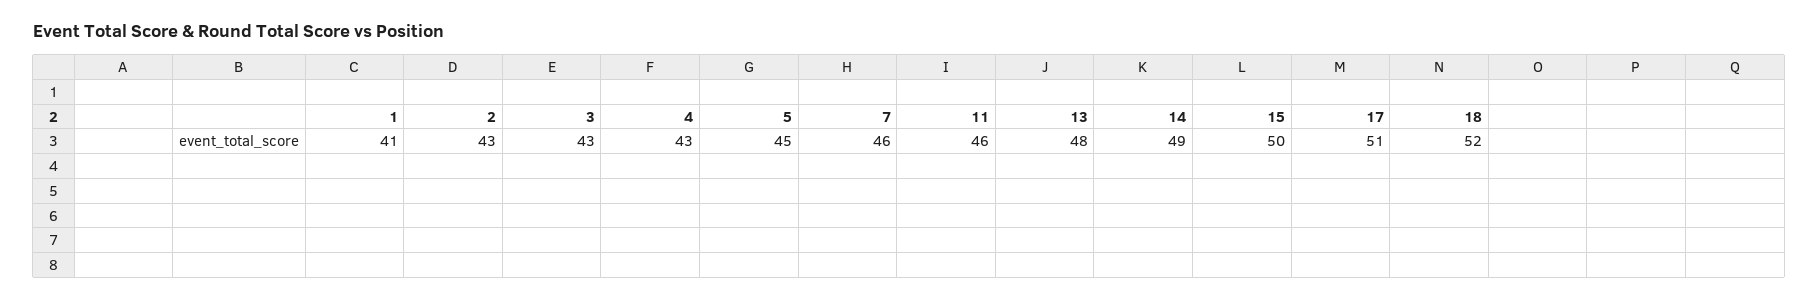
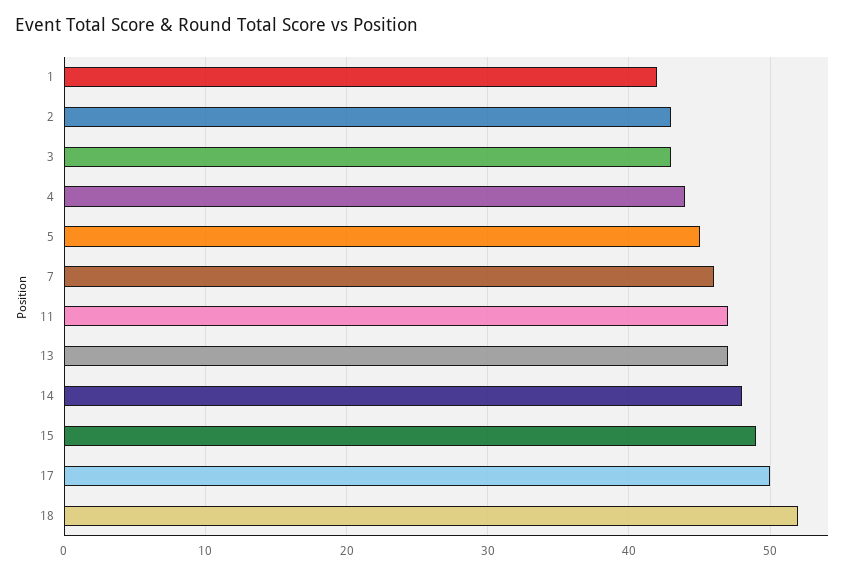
1: 41 -> 42
4: 43 -> 44
11: 46 -> 47
13: 48 -> 47
14: 49 -> 48
15: 50 -> 49
17: 51 -> 50

